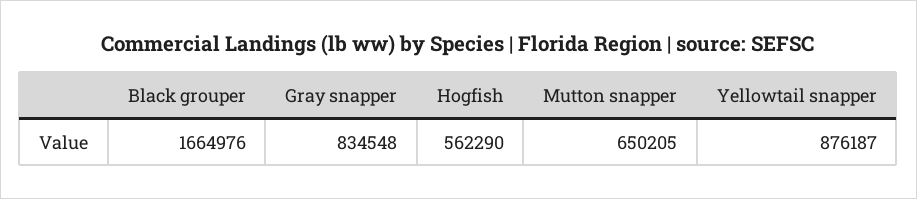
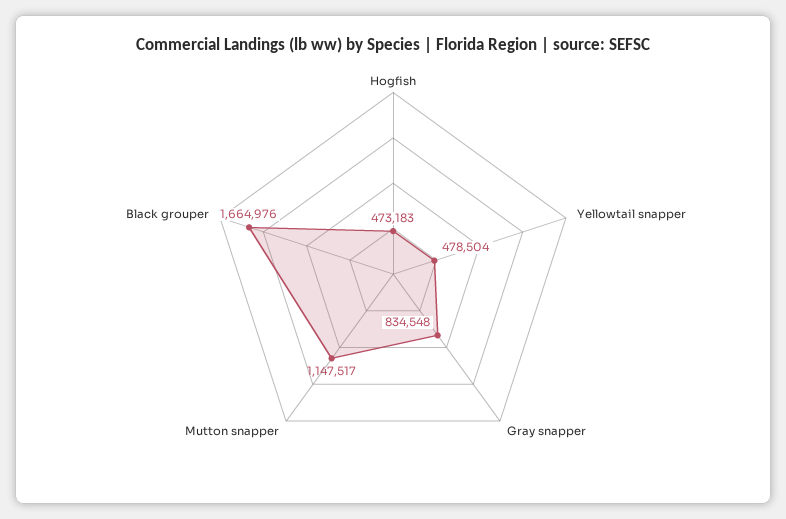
Hogfish: 562290 -> 473183
Mutton snapper: 650205 -> 1147517
Yellowtail snapper: 876187 -> 478504

